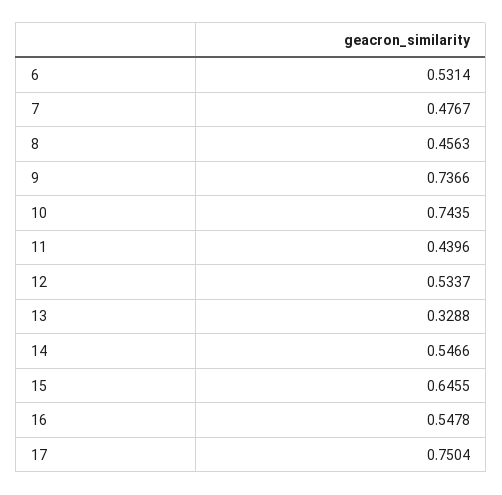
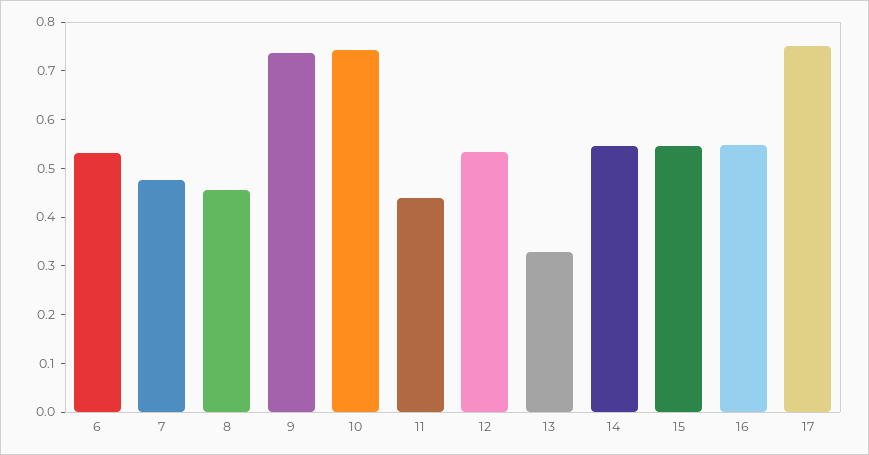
15: 0.6455 -> 0.54

